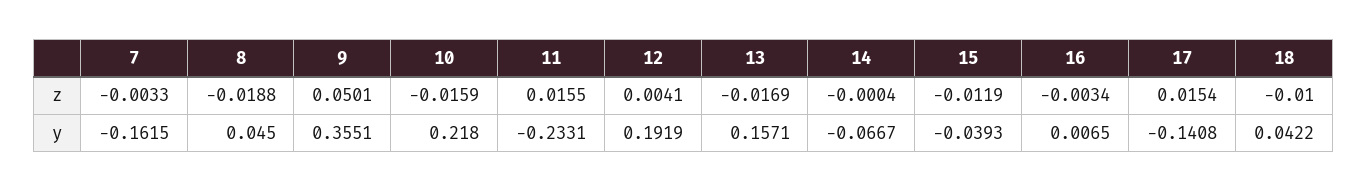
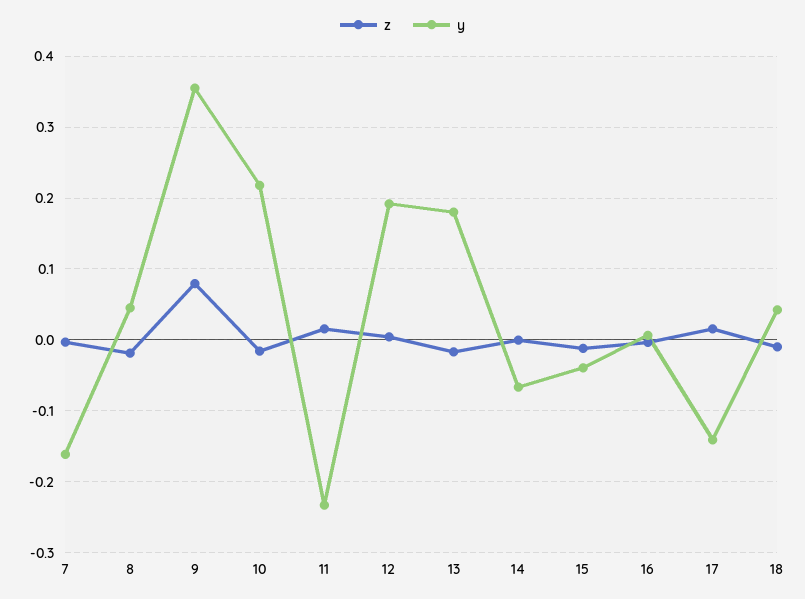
z, 9: 0.0501 -> 0.08
y, 13: 0.1571 -> 0.18

